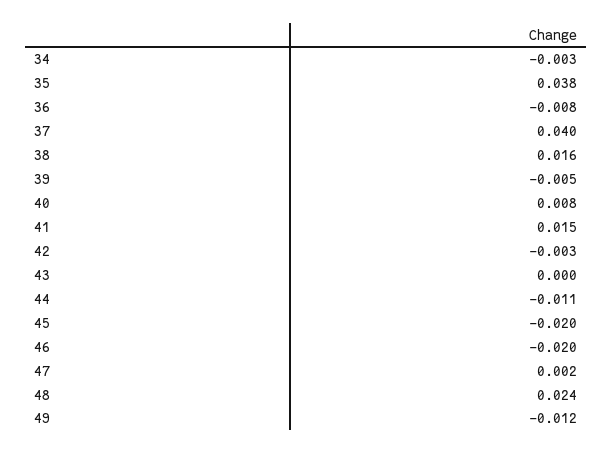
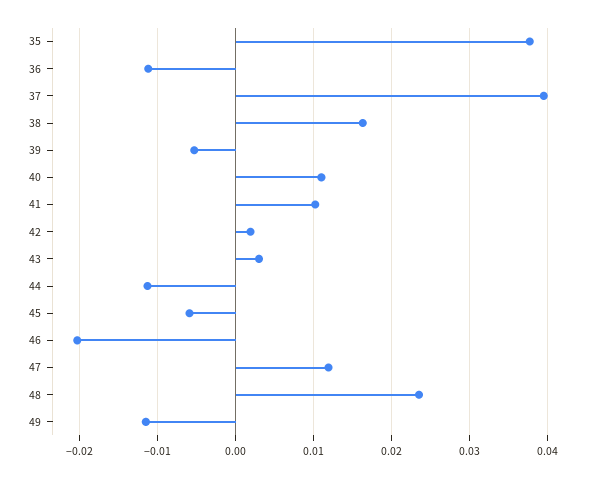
34: -0.003 -> none
36: -0.008 -> -0.011
40: 0.008 -> 0.011
41: 0.015 -> 0.01
42: -0.003 -> 0.002
43: 0 -> 0.003
45: -0.02 -> -0.006
47: 0.002 -> 0.012

